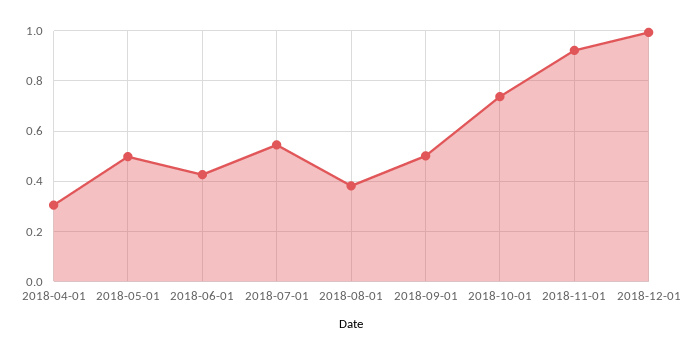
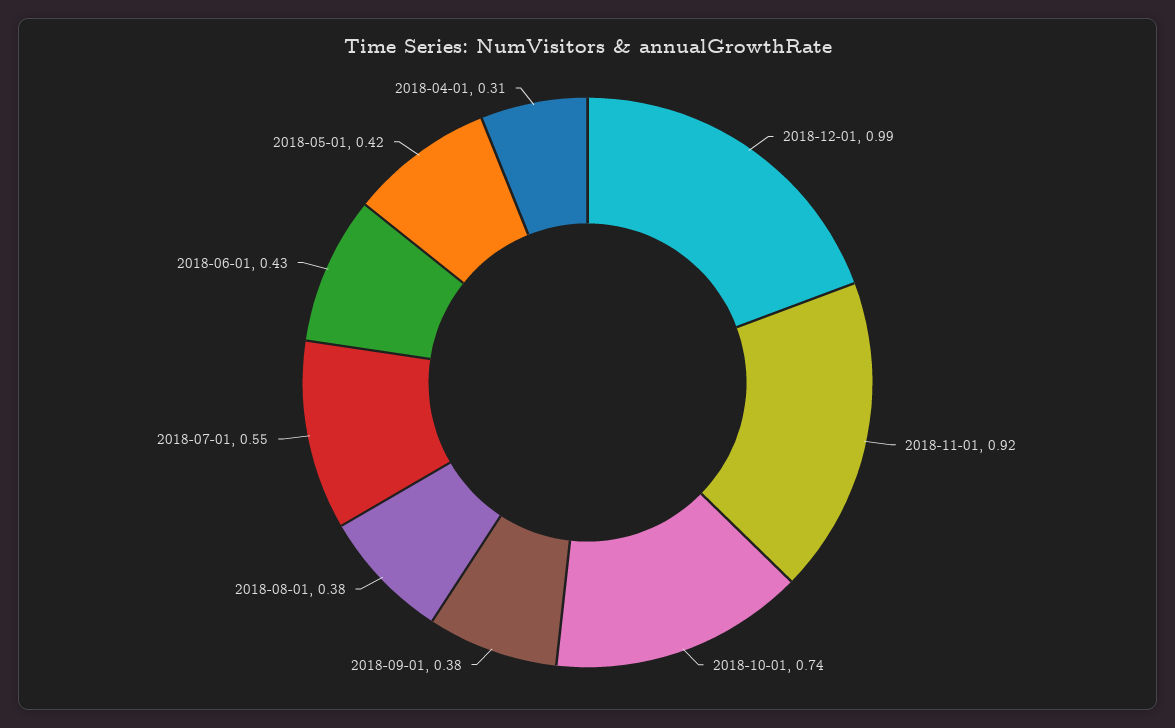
2018-05-01: 0.5 -> 0.42
2018-09-01: 0.5 -> 0.38

